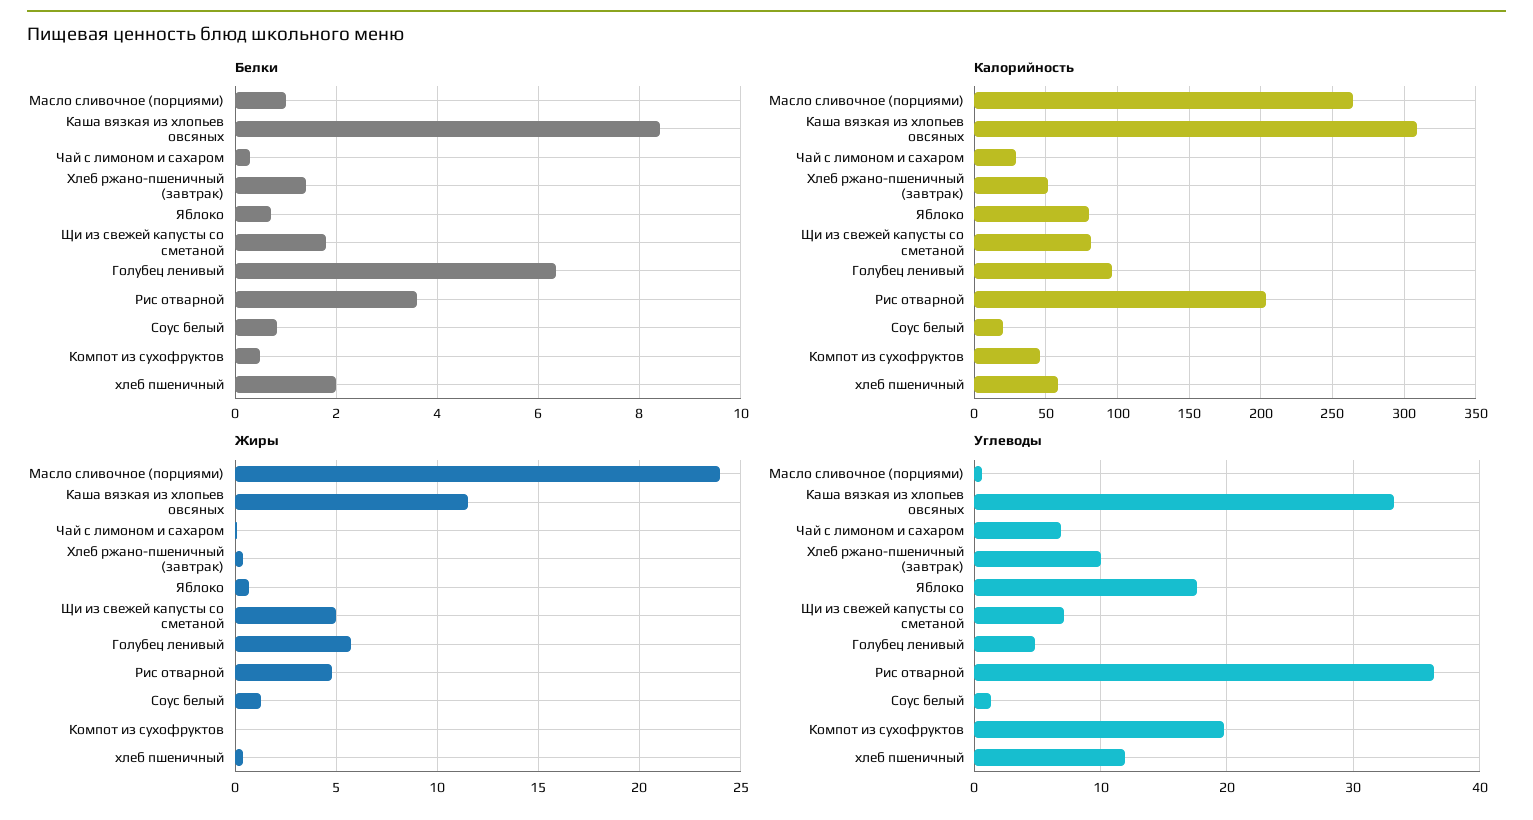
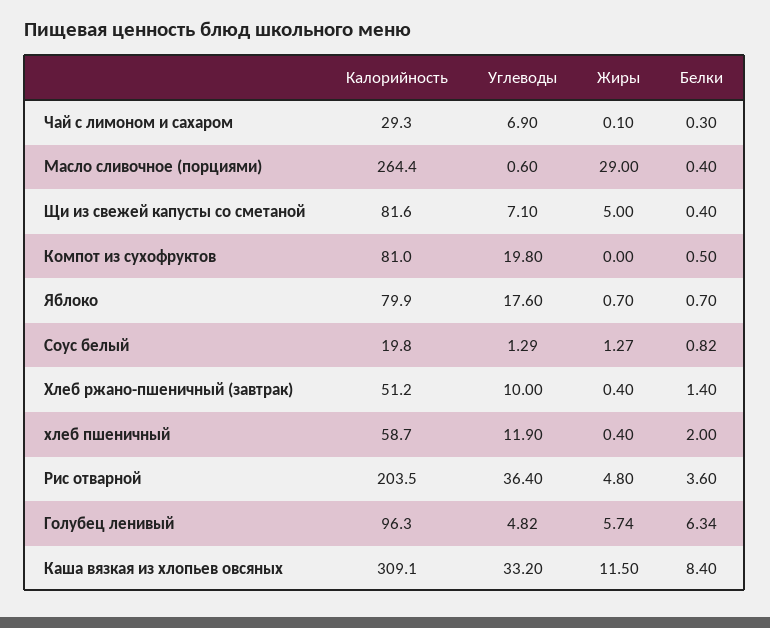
Белки, Масло сливочное (порциями): 1 -> 0.4
Белки, Щи из свежей капусты со сметаной: 1.8 -> 0.4
Калорийность, Компот из сухофруктов: 45 -> 81
Жиры, Масло сливочное (порциями): 24 -> 29

